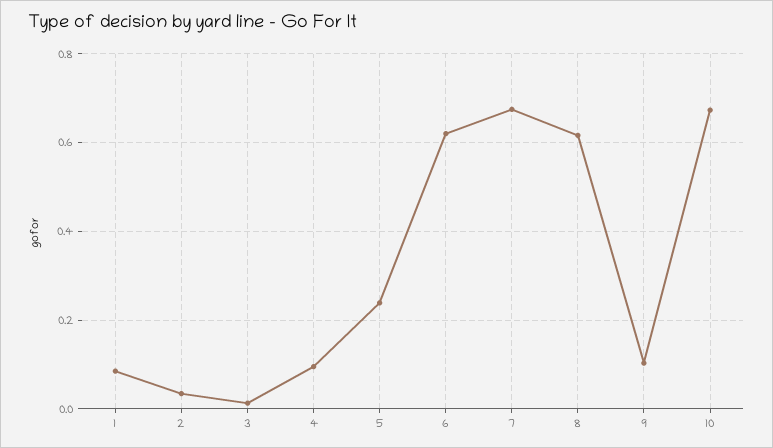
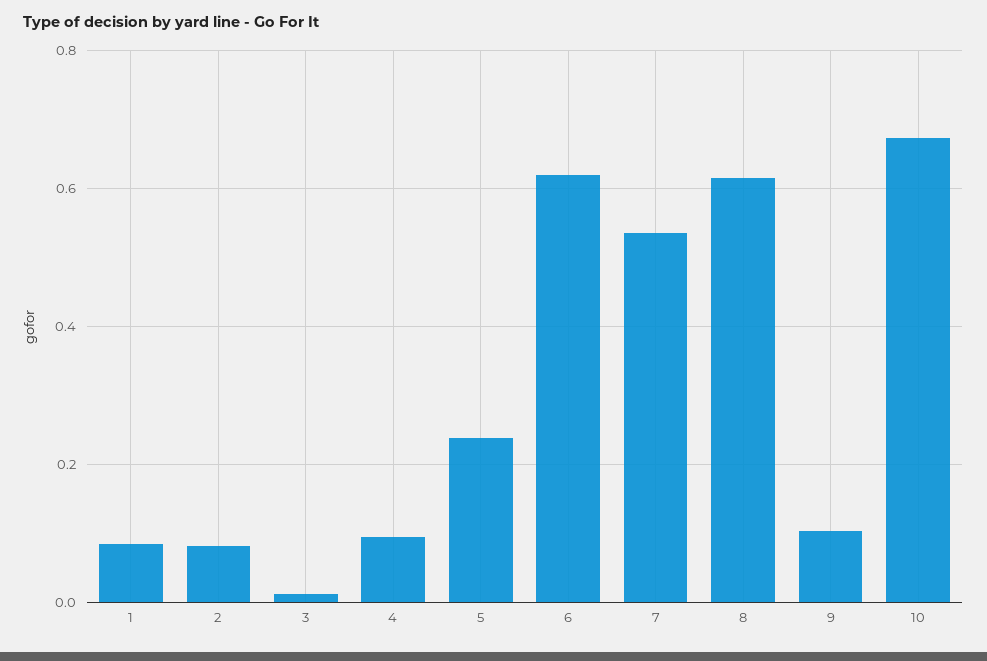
2: 0.04 -> 0.08
7: 0.68 -> 0.54

